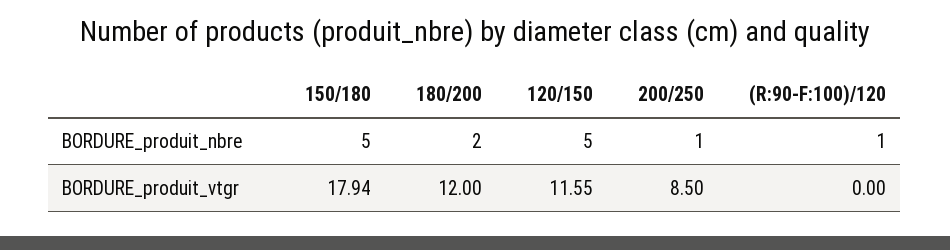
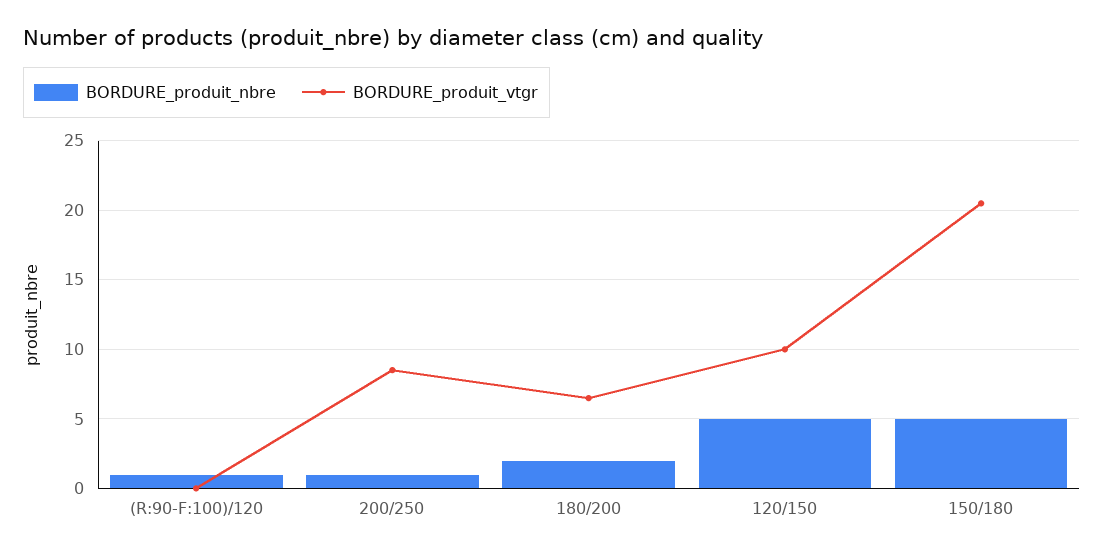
BORDURE_produit_vtgr, 150/180: 17.94 -> 20.5
BORDURE_produit_vtgr, 180/200: 12 -> 6.5
BORDURE_produit_vtgr, 120/150: 11.55 -> 10

